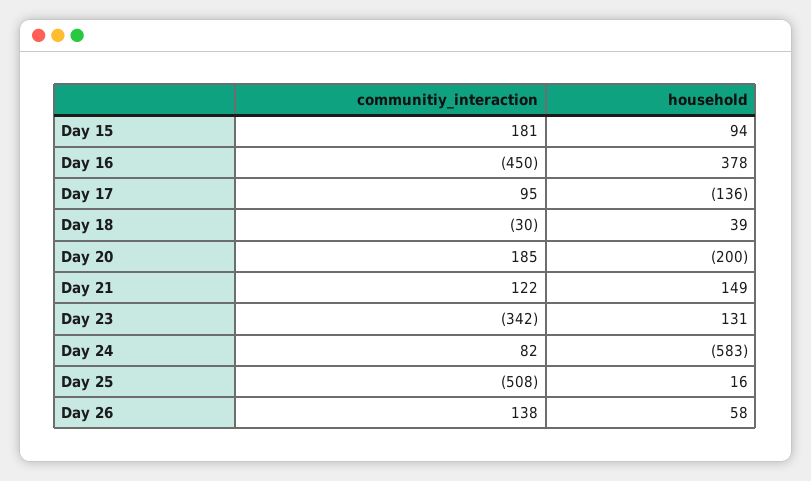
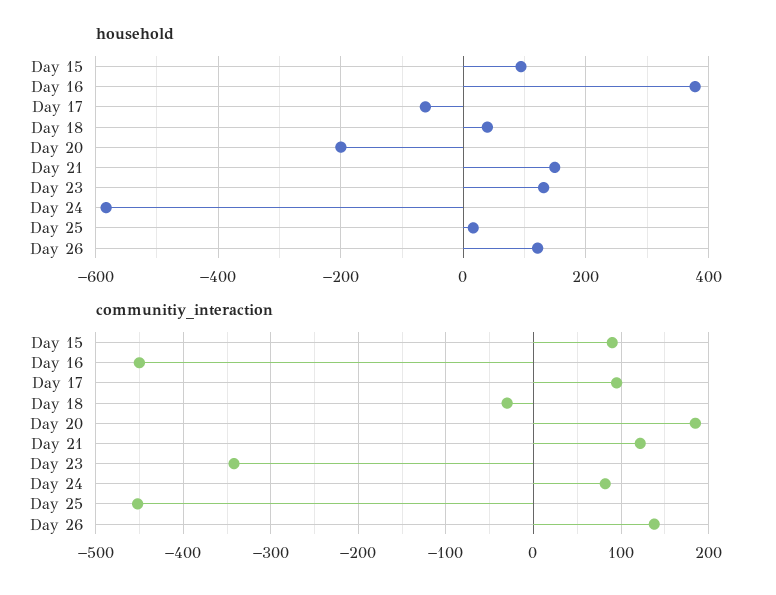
communitiy_interaction, Day 15: 181 -> 90
household, Day 17: -136 -> -60
communitiy_interaction, Day 25: -508 -> -450
household, Day 26: 58 -> 120

